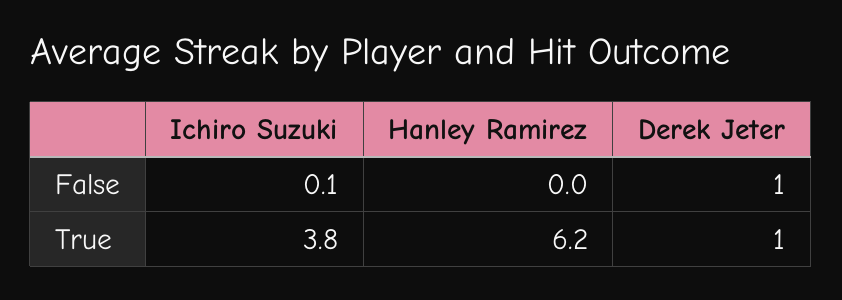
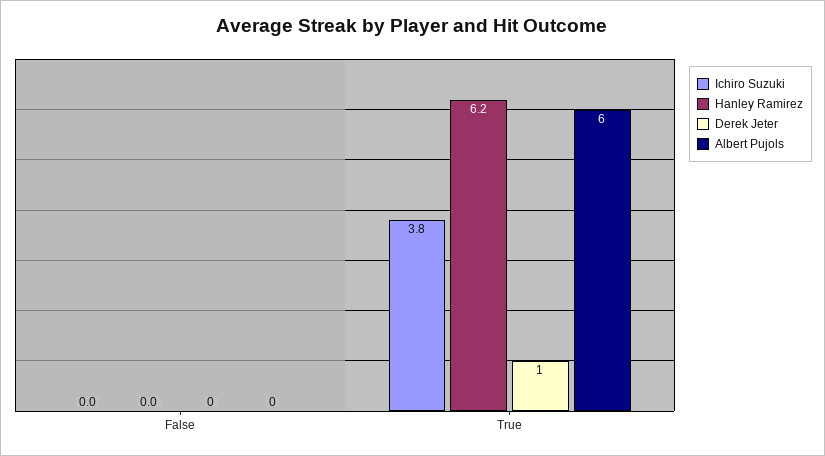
Ichiro Suzuki, False: 0.1 -> 0
Derek Jeter, False: 1 -> 0
Albert Pujols, False: none -> 0
Albert Pujols, True: none -> 6

